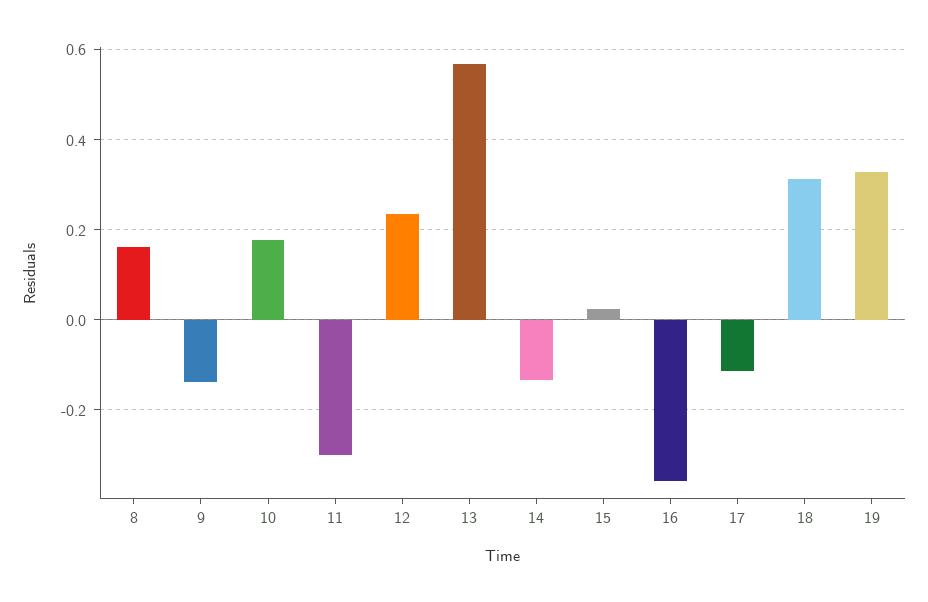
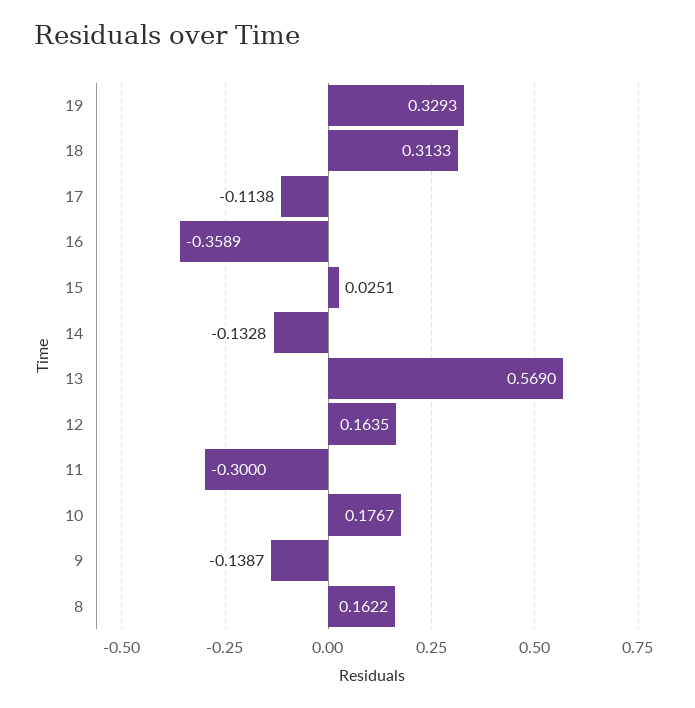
12: 0.24 -> 0.1635

